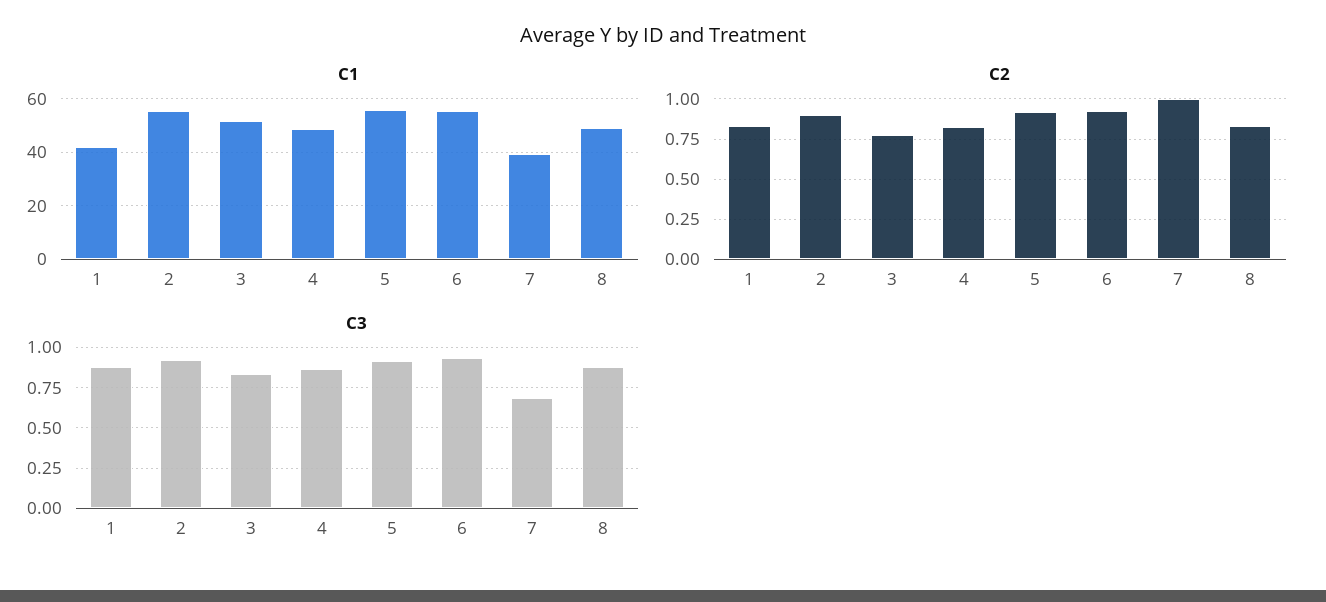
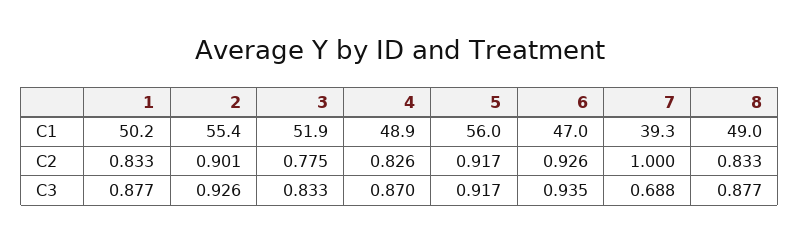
C1, 1: 42.5 -> 50.2
C1, 6: 55 -> 47

